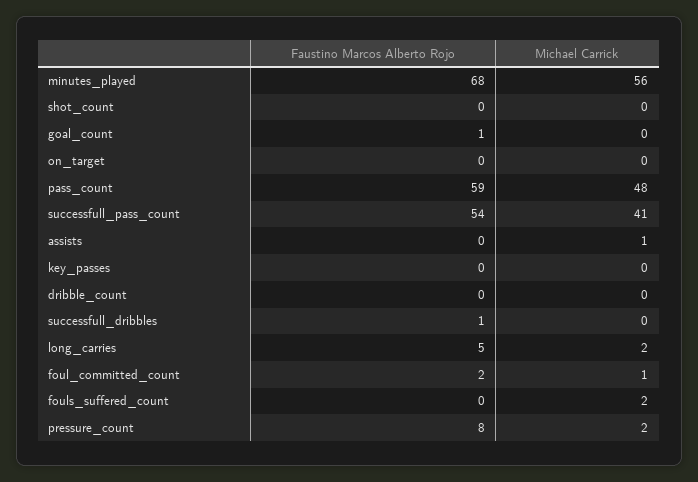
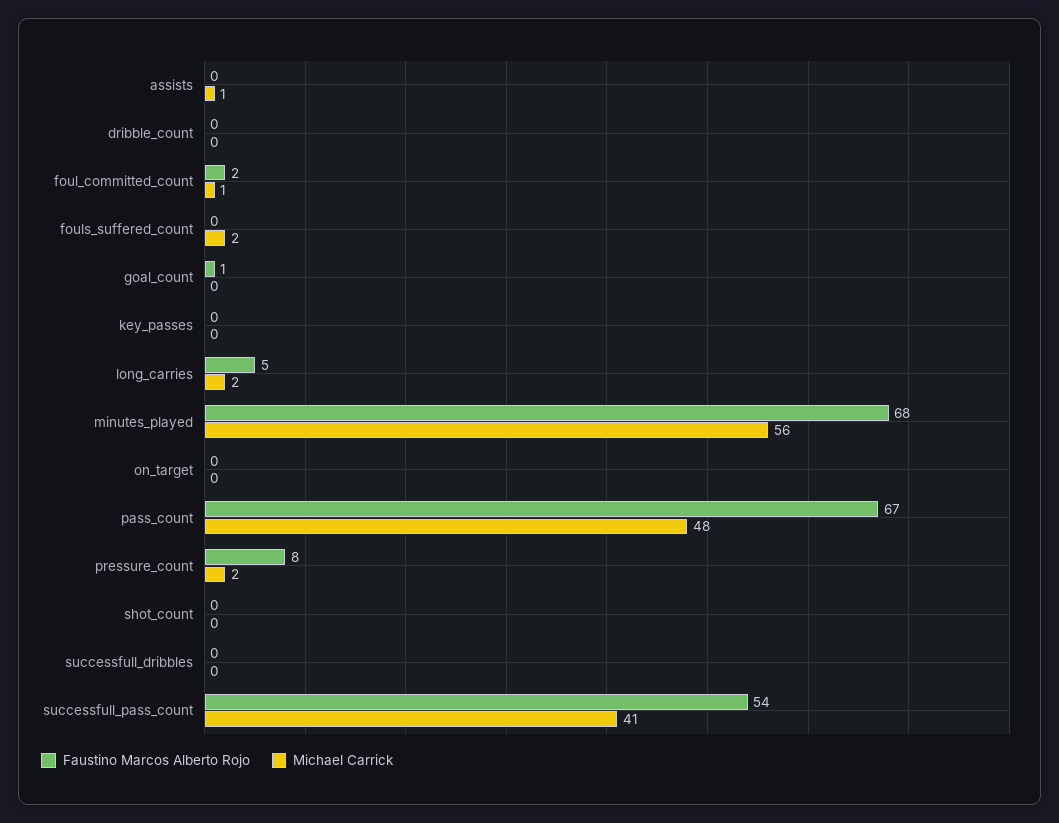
Faustino Marcos Alberto Rojo, pass_count: 59 -> 67
Faustino Marcos Alberto Rojo, successfull_dribbles: 1 -> 0

